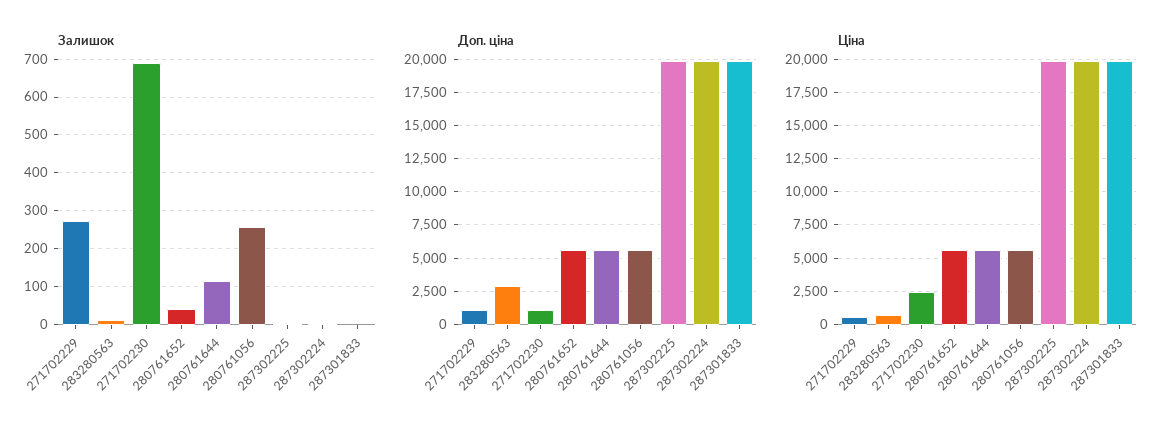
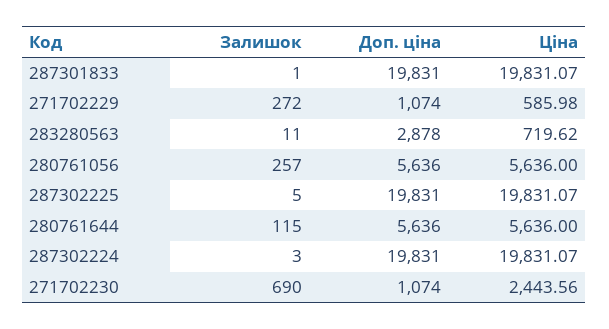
Залишок, 280761652: 40 -> none
Доп. ціна, 280761652: 5500 -> none
Ціна, 280761652: 5500 -> none

